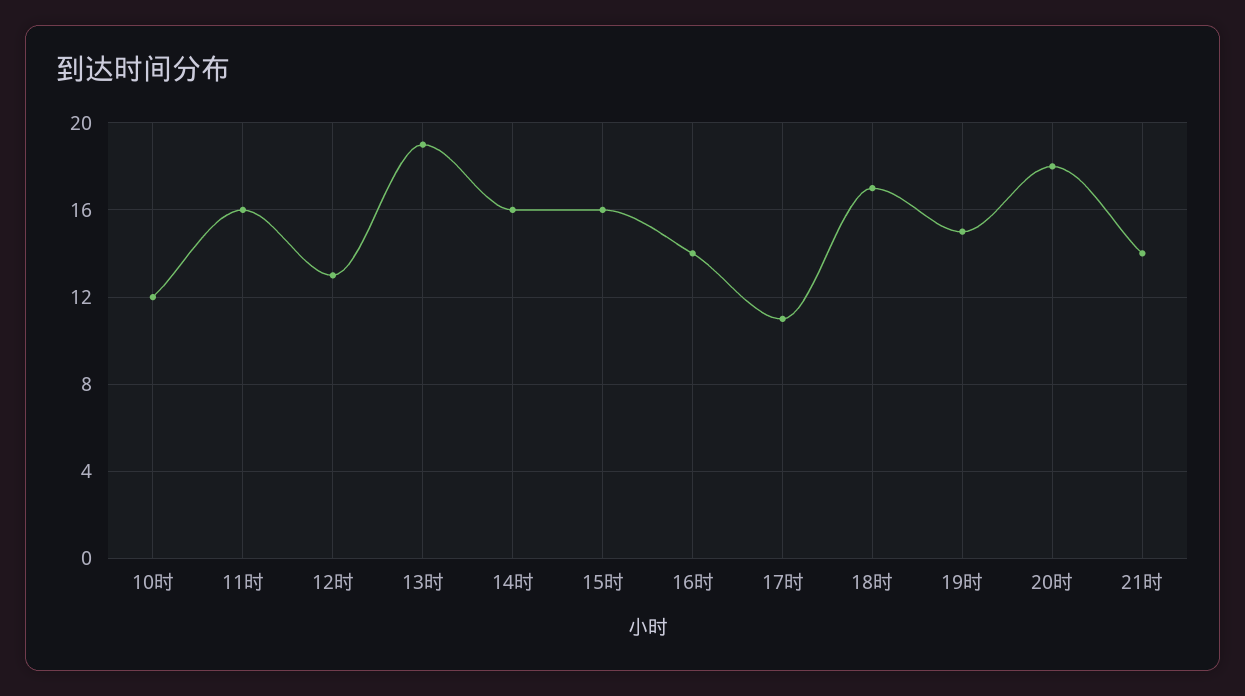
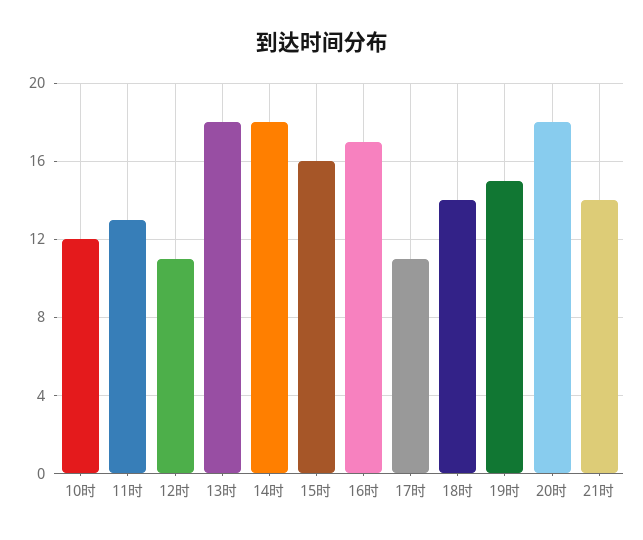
11时: 16 -> 13
12时: 13 -> 11
13时: 19 -> 18
14时: 16 -> 18
16时: 14 -> 17
18时: 17 -> 14

